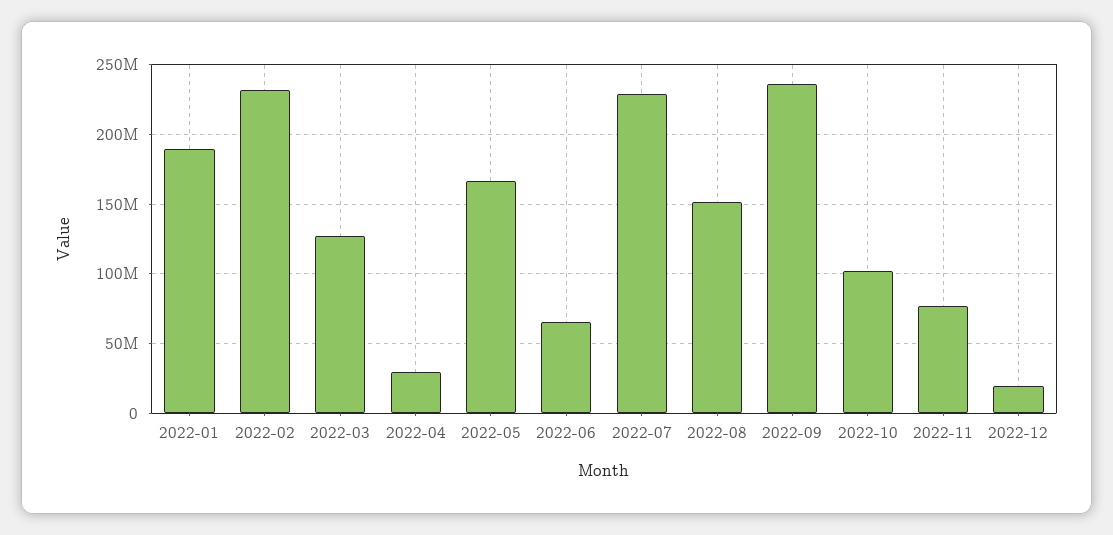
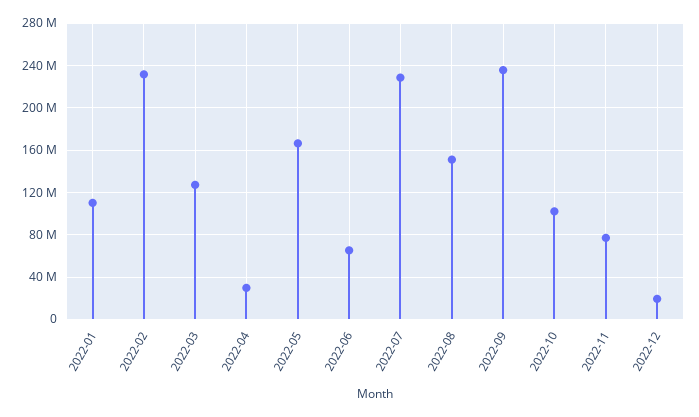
2022-01: 190000000 -> 110000000

